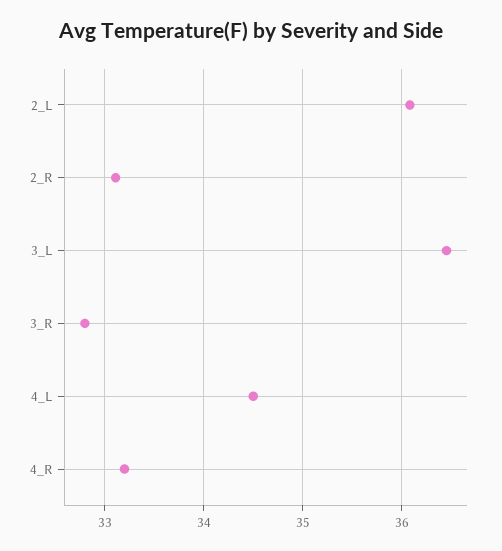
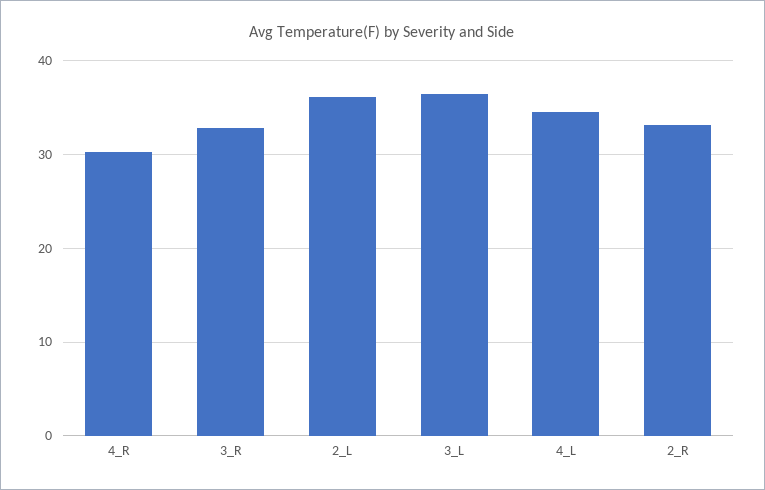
4_R: 33.2 -> 30

